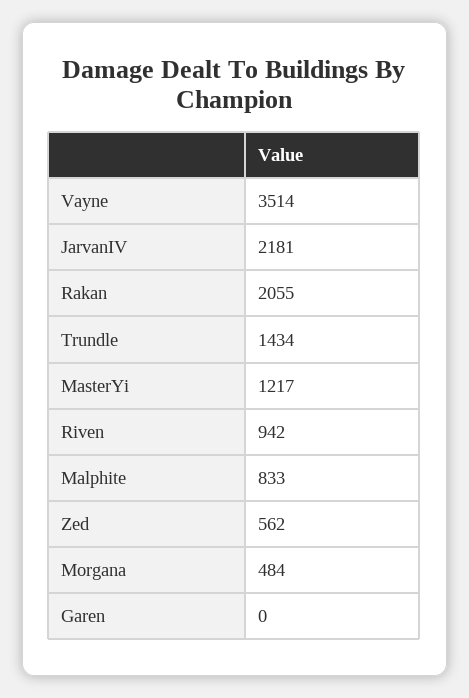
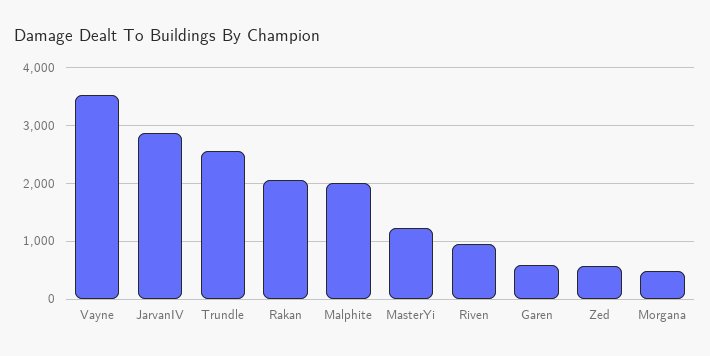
JarvanIV: 2181 -> 2800
Trundle: 1434 -> 2600
Malphite: 833 -> 2000
Garen: 0 -> 600

